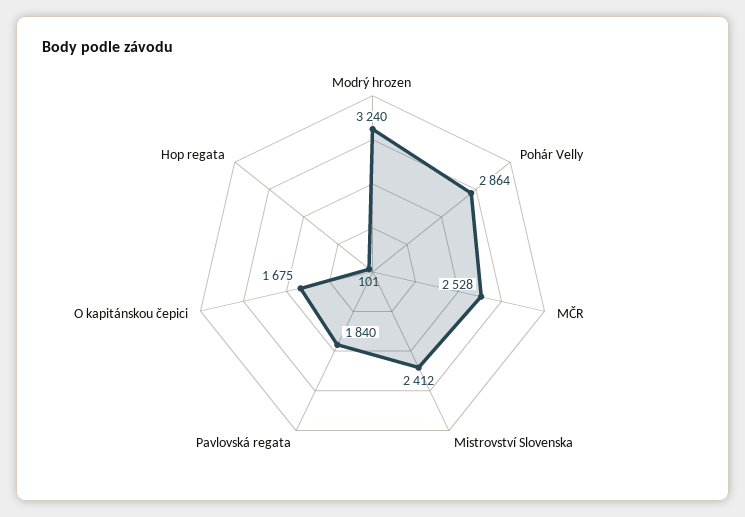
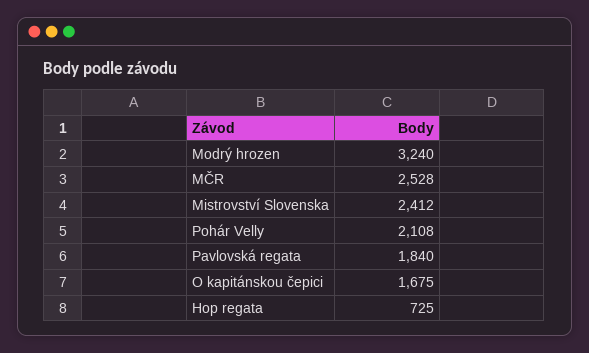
Pohár Velly: 2864 -> 2108
Hop regata: 101 -> 725

